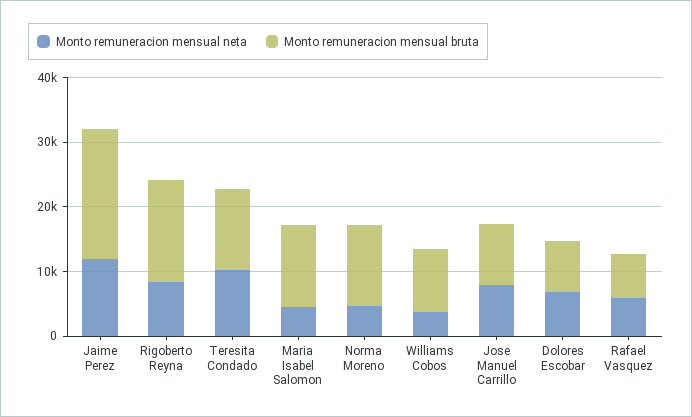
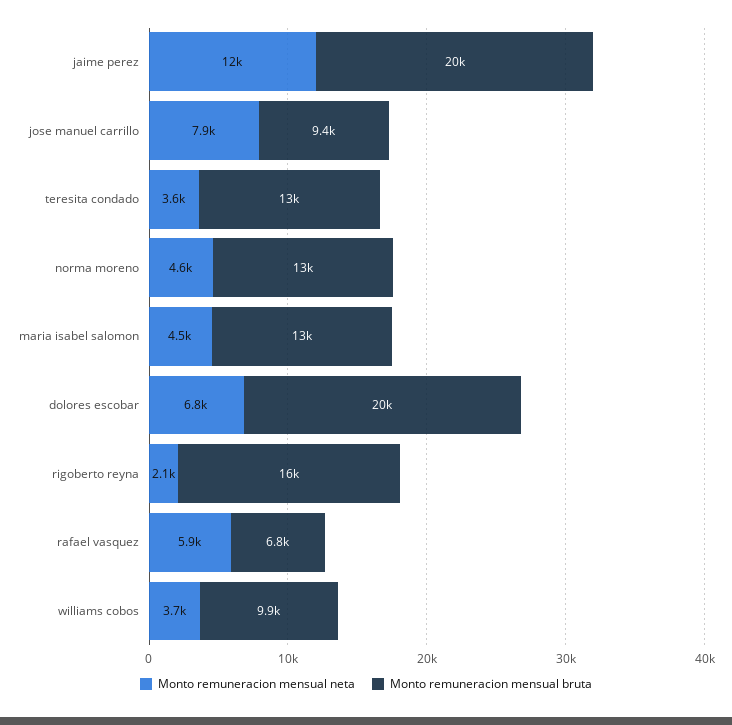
Monto remuneracion mensual neta, Rigoberto Reyna: 8000 -> 2100
Monto remuneracion mensual neta, Teresita Condado: 10000 -> 3600
Monto remuneracion mensual bruta, Dolores Escobar: 8000 -> 20000

